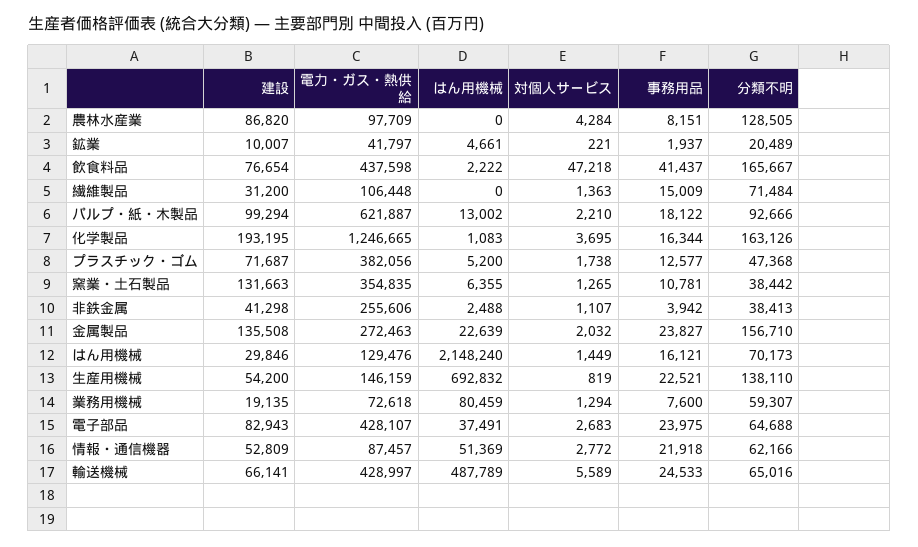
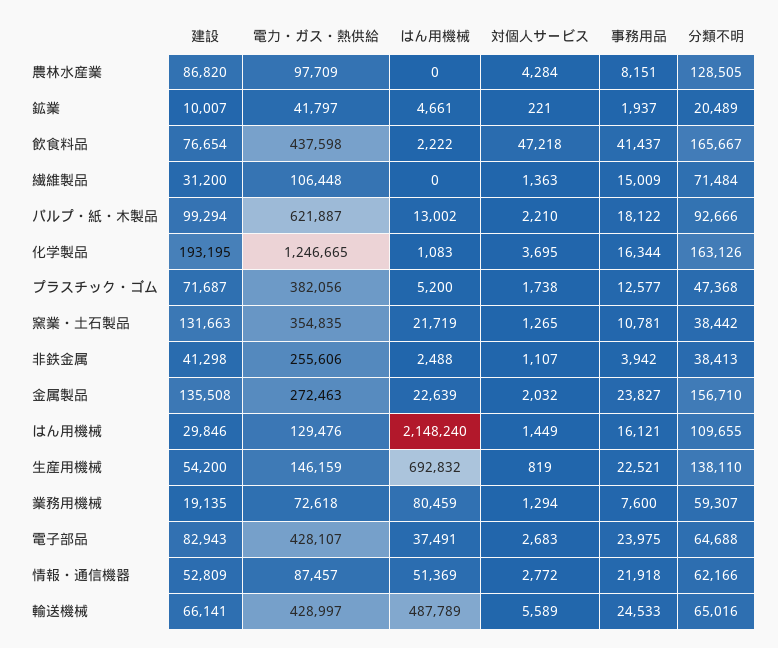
はん用機械, 窯業・土石製品: 6355 -> 21719
分類不明, はん用機械: 70173 -> 109655

